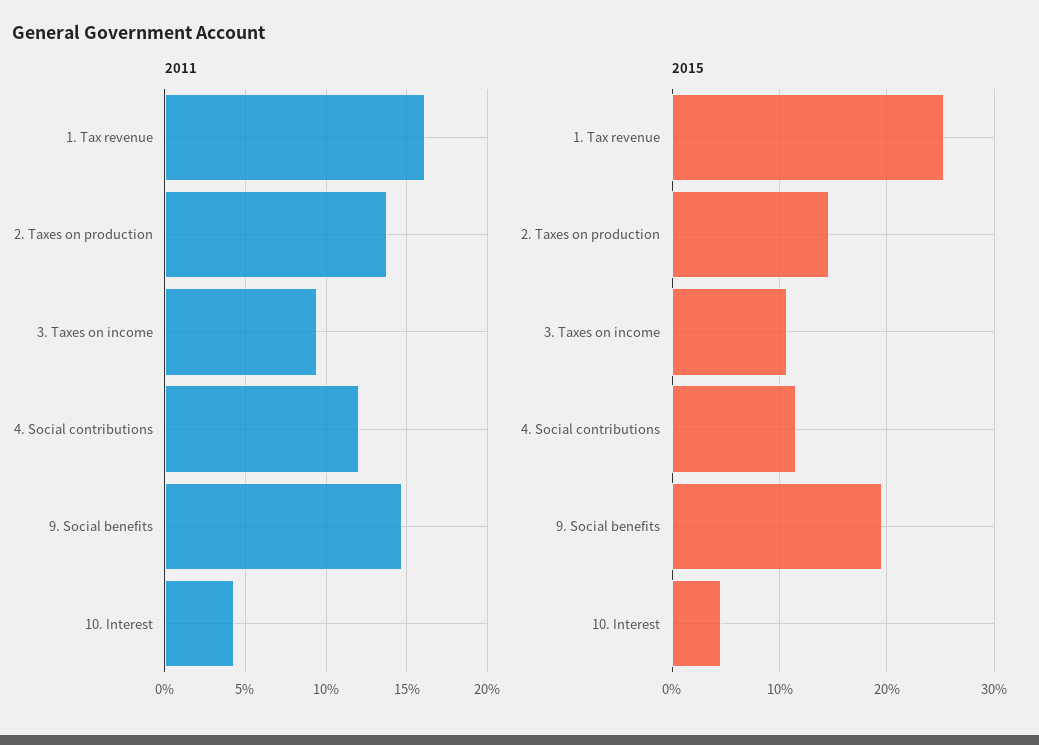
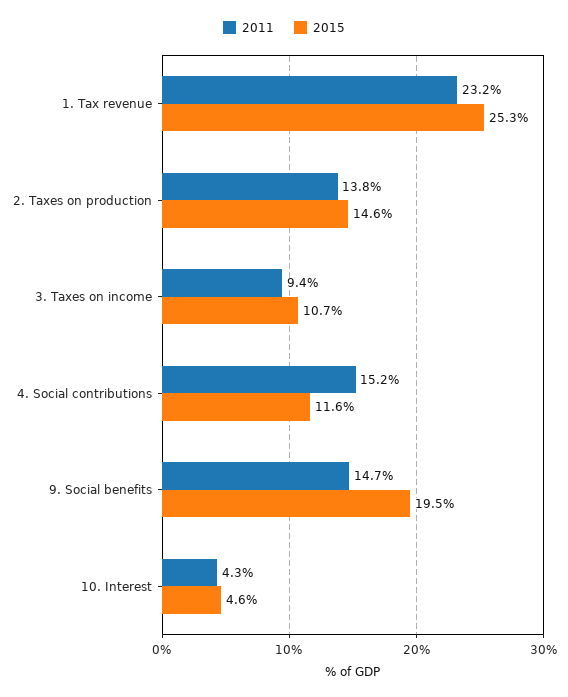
2011, 1. Tax revenue: 16 -> 23.2
2011, 4. Social contributions: 12 -> 15.2

